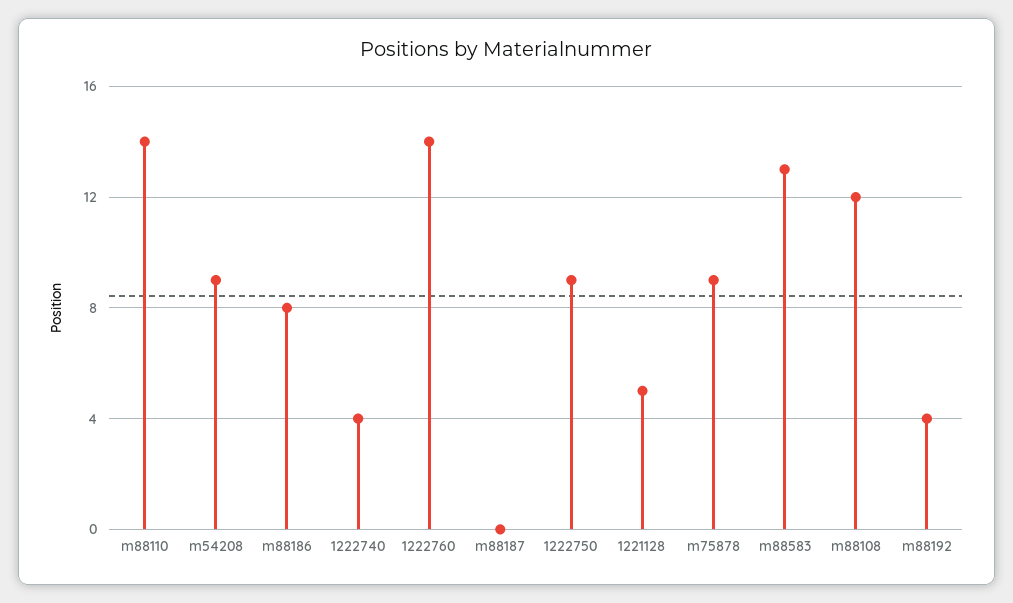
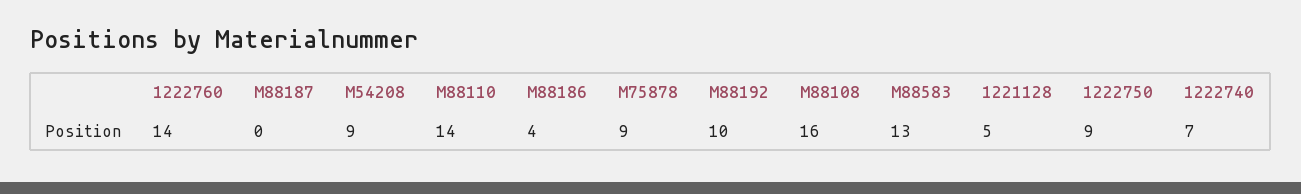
m88186: 8 -> 4
1222740: 4 -> 7
m88108: 12 -> 16
m88192: 4 -> 10

